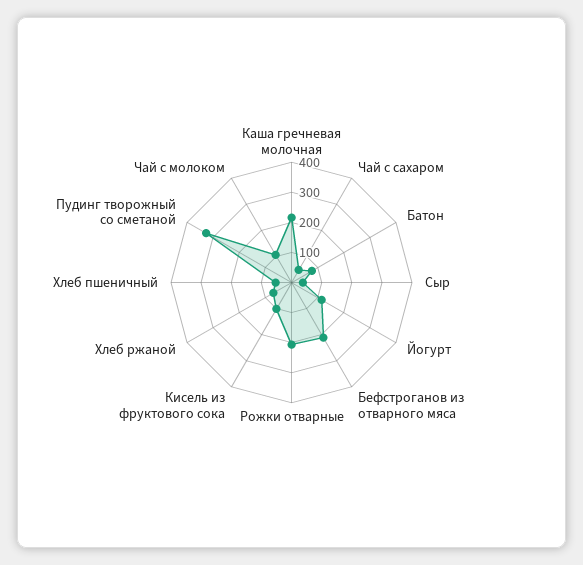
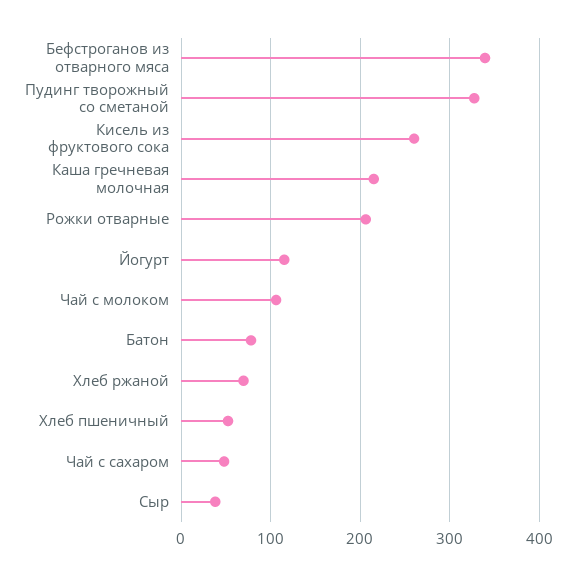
Бефстроганов из отварного мяса: 200 -> 340
Кисель из фруктового сока: 100 -> 260

